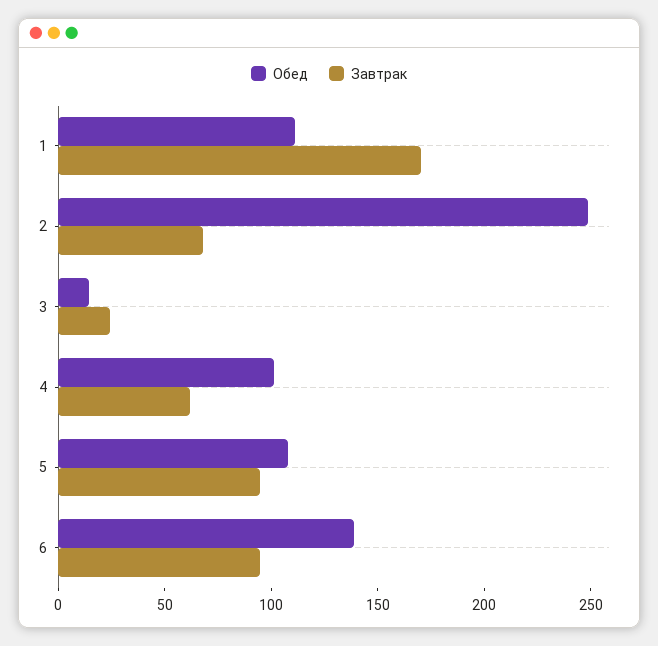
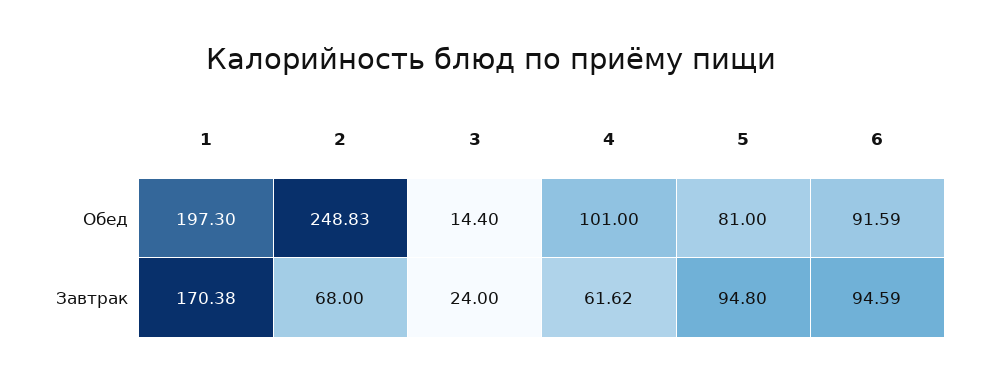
Обед, 1: 110 -> 197.3
Обед, 5: 110 -> 81
Обед, 6: 140 -> 91.59

